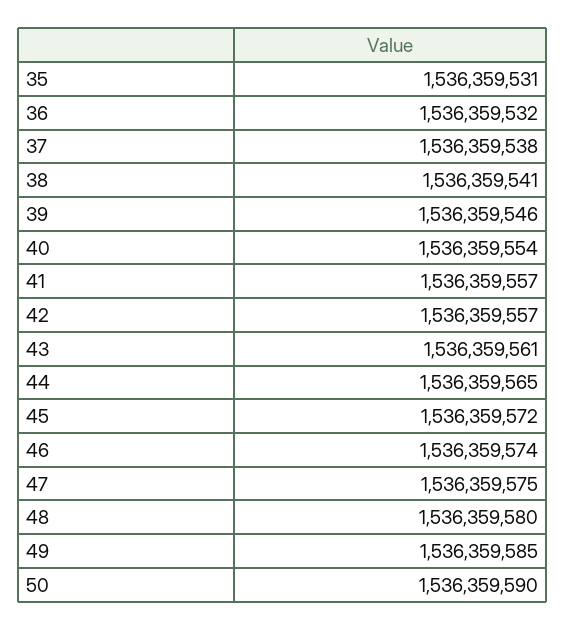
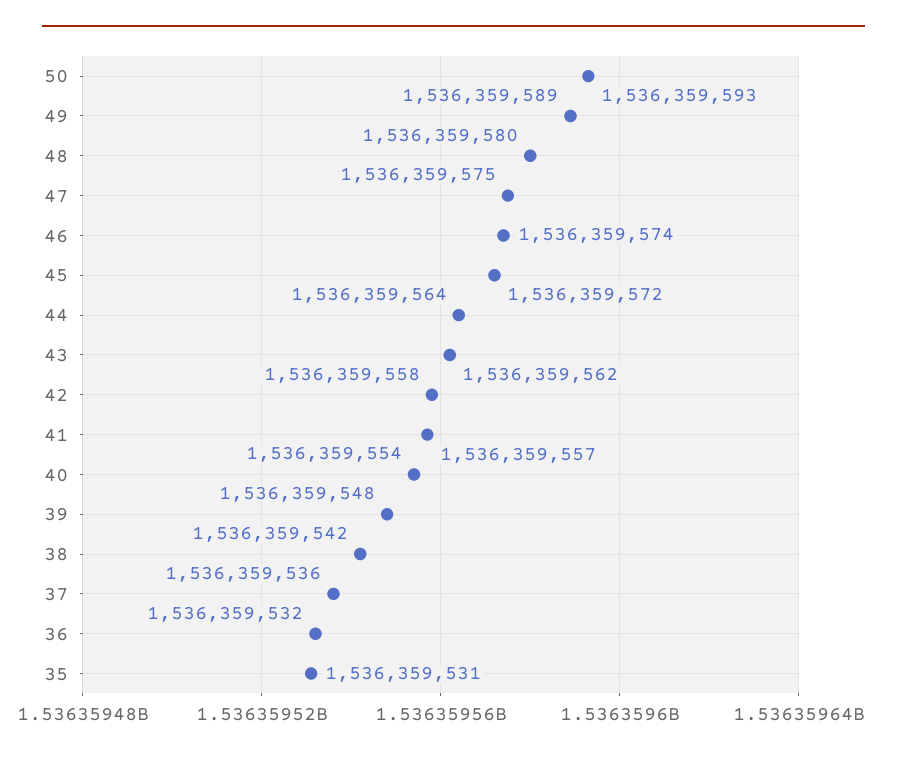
37: 1536359538 -> 1536359536
38: 1536359541 -> 1536359542
39: 1536359546 -> 1536359548
42: 1536359557 -> 1536359558
43: 1536359561 -> 1536359562
44: 1536359565 -> 1536359564
49: 1536359585 -> 1536359589
50: 1536359590 -> 1536359593

